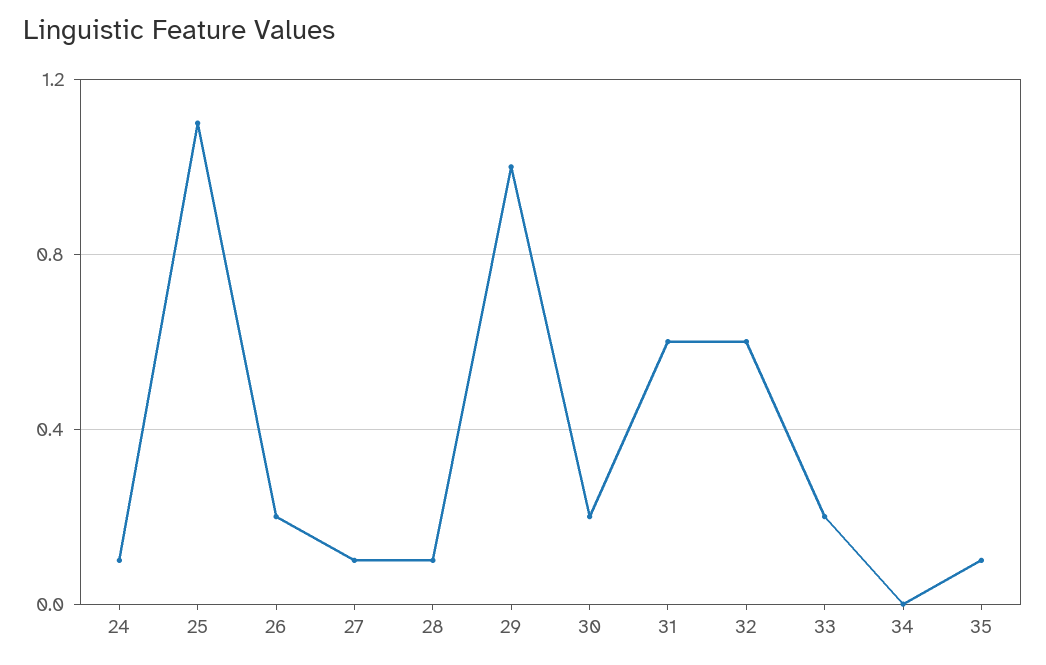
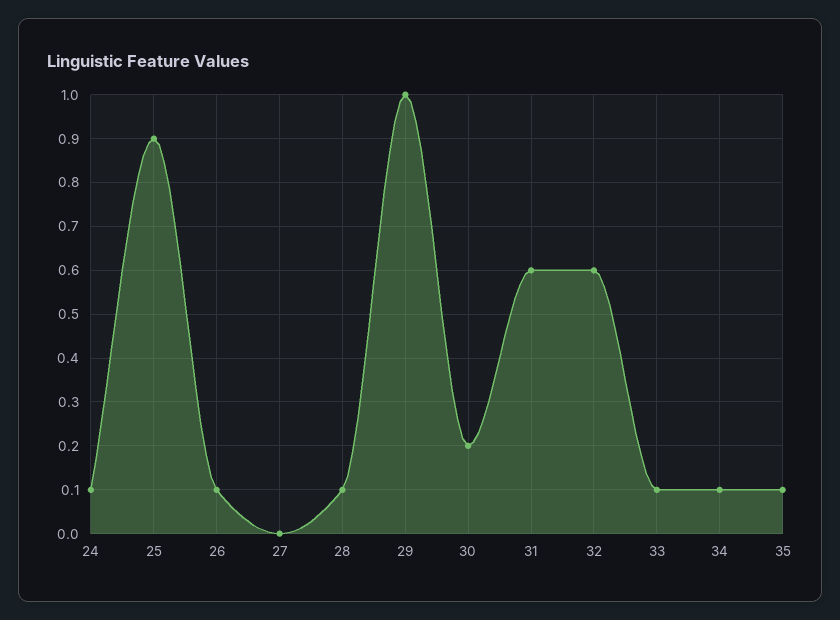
25: 1.1 -> 0.9
26: 0.2 -> 0.1
27: 0.1 -> 0
33: 0.2 -> 0.1
34: 0 -> 0.1

